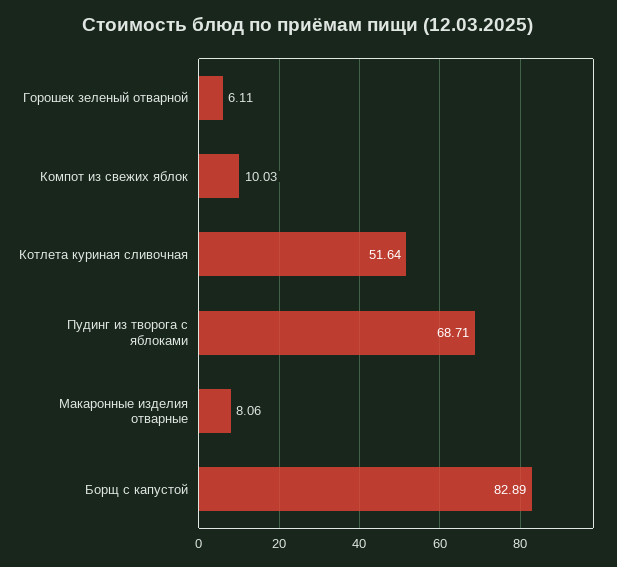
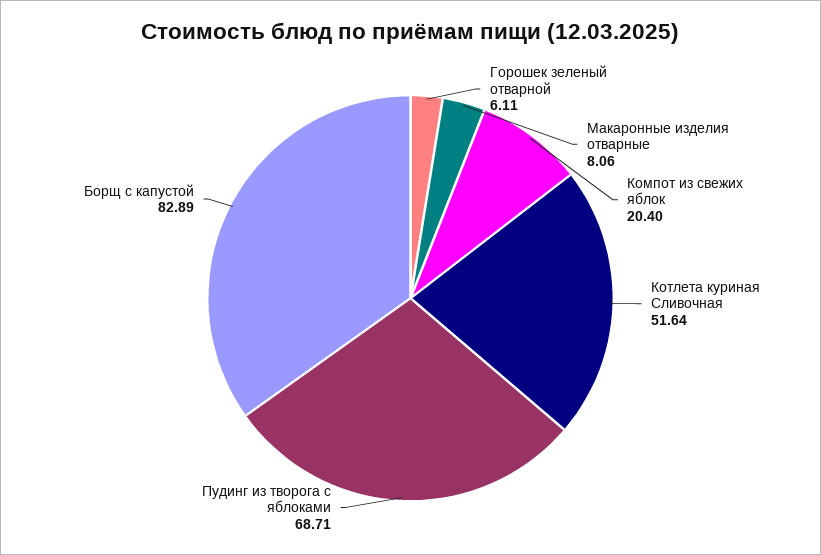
Компот из свежих яблок: 10.03 -> 20.4

